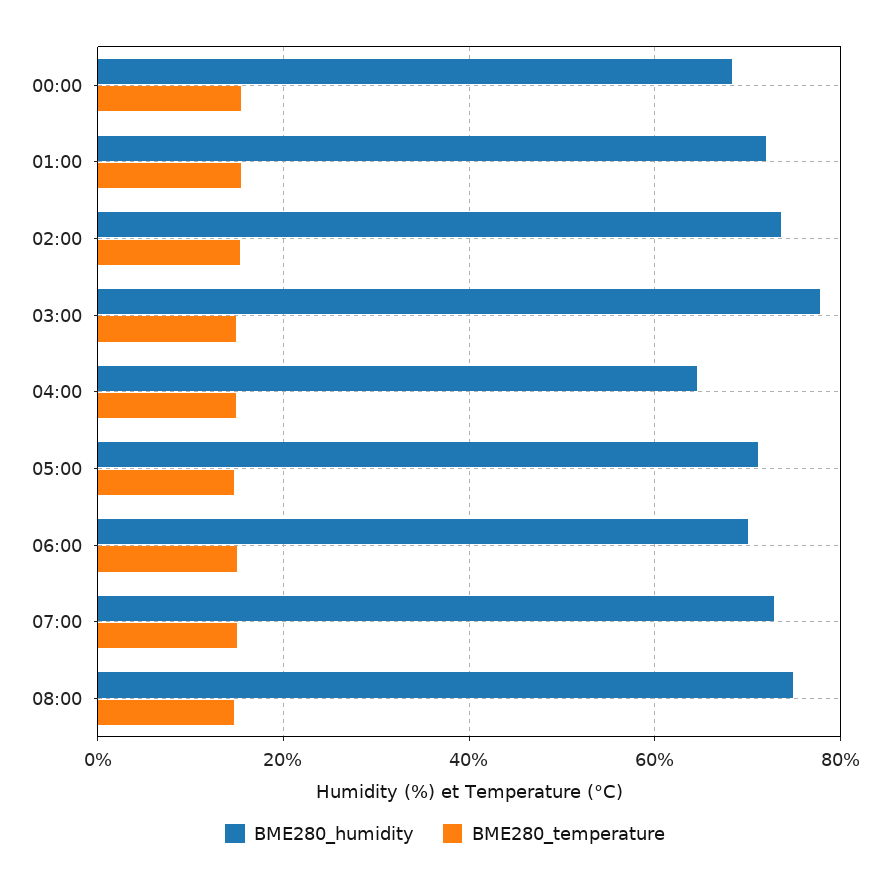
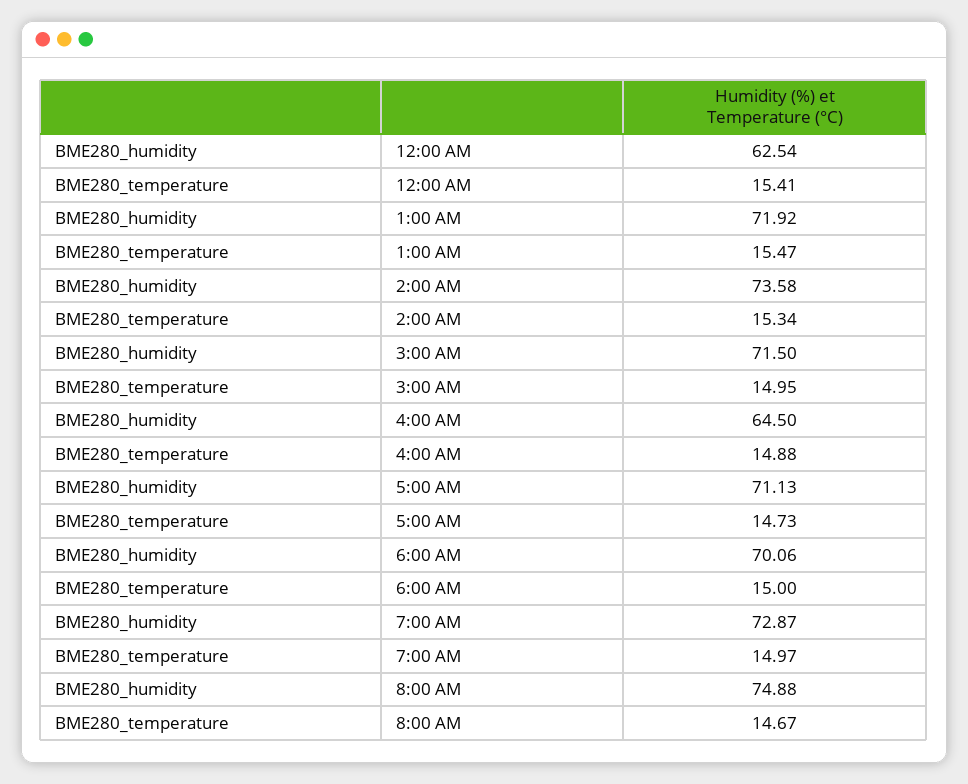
BME280_humidity, 00:00: 68 -> 62.54
BME280_humidity, 03:00: 78 -> 71.5

